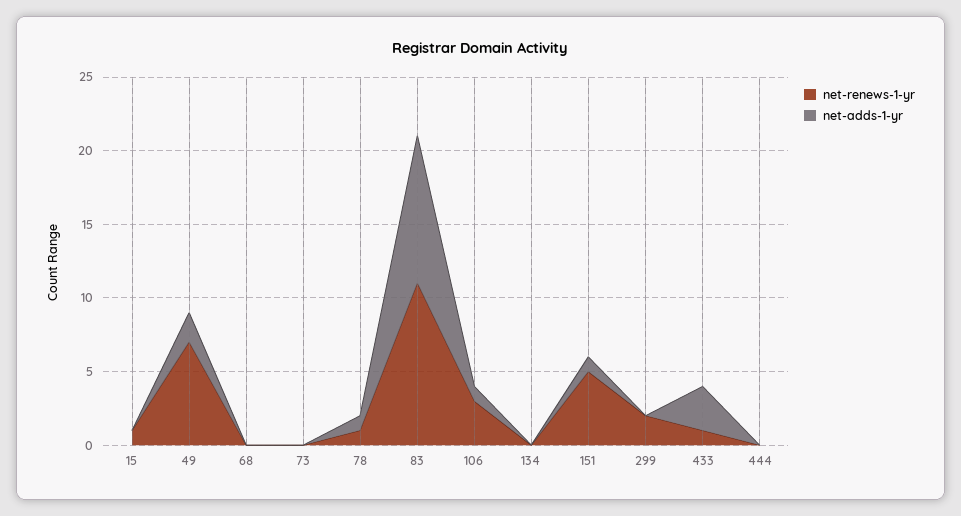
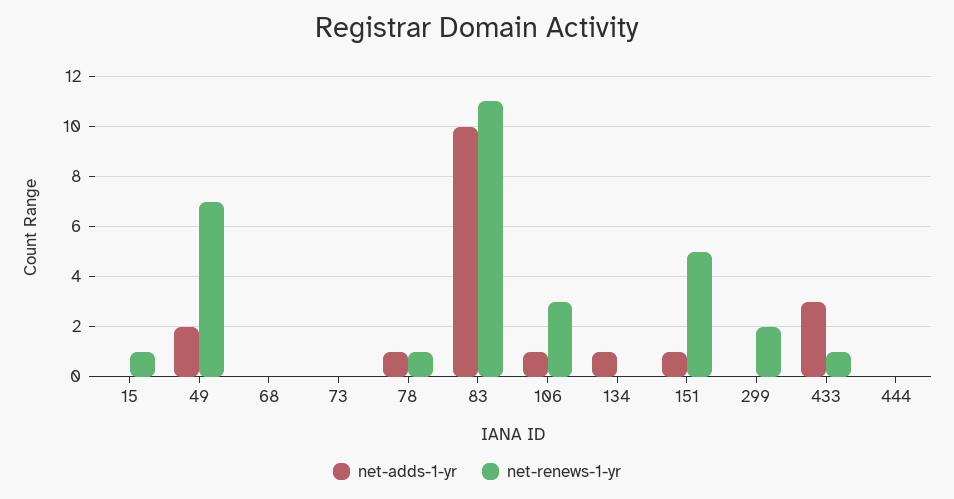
net-adds-1-yr, 134: 0 -> 1

